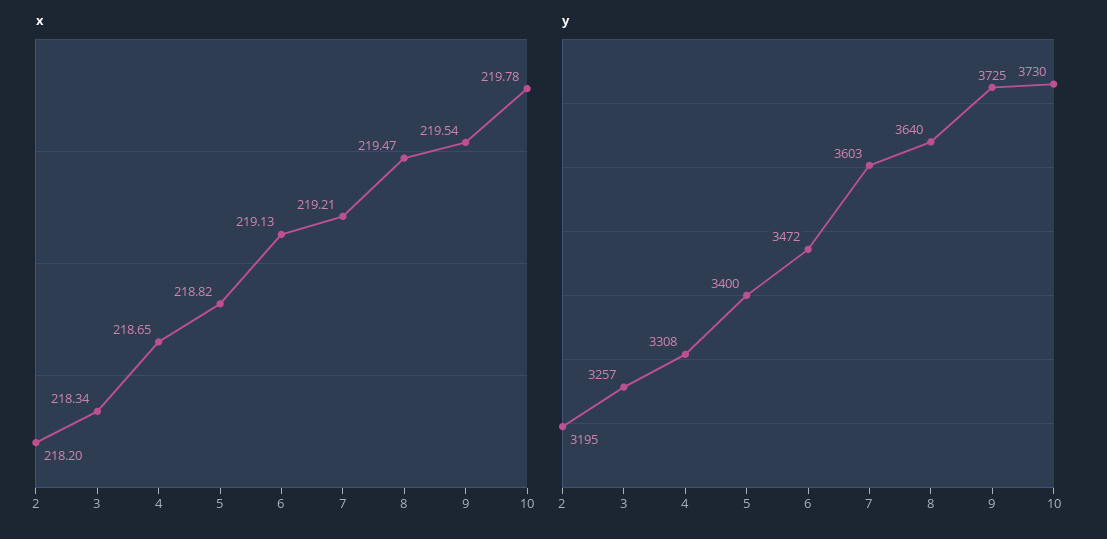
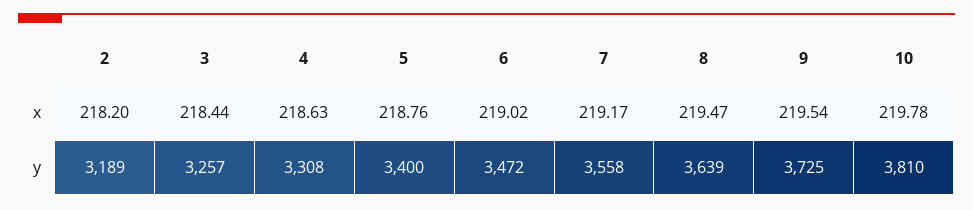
x, 3: 218.34 -> 218.44
x, 4: 218.65 -> 218.63
x, 5: 218.82 -> 218.76
x, 6: 219.13 -> 219.02
x, 7: 219.21 -> 219.17
y, 2: 3195 -> 3189
y, 7: 3603 -> 3558
y, 8: 3640 -> 3639
y, 10: 3730 -> 3810

